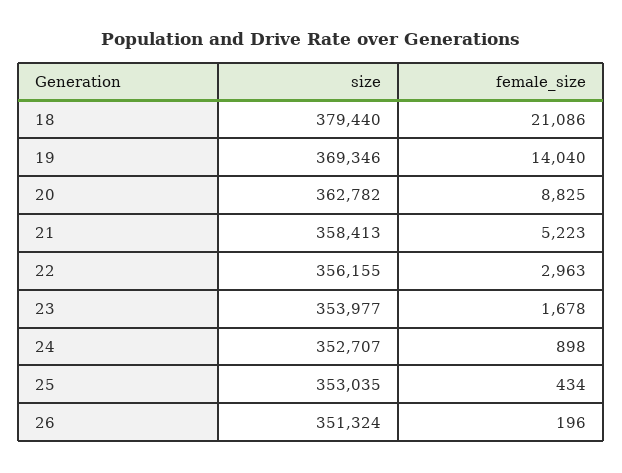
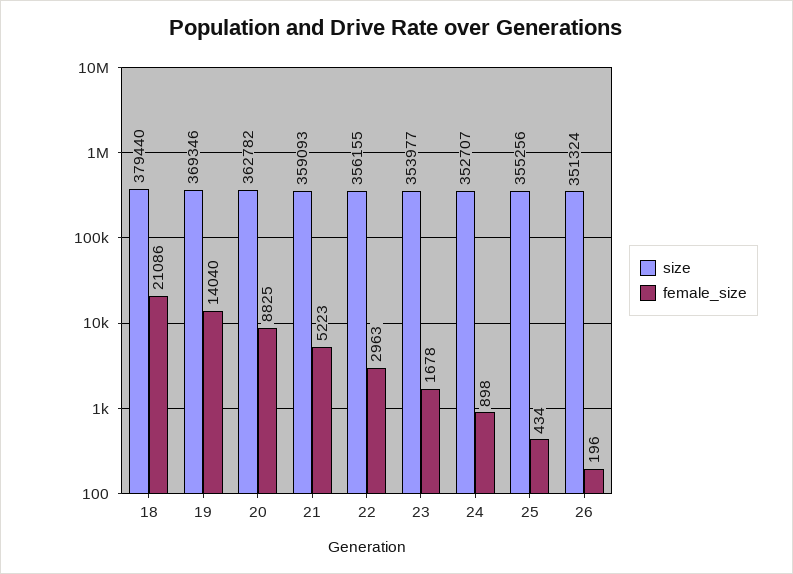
size, 21: 358413 -> 359093
size, 25: 353035 -> 355256

